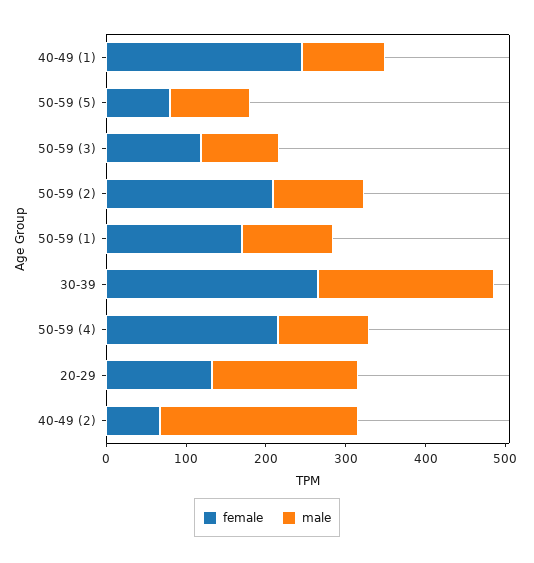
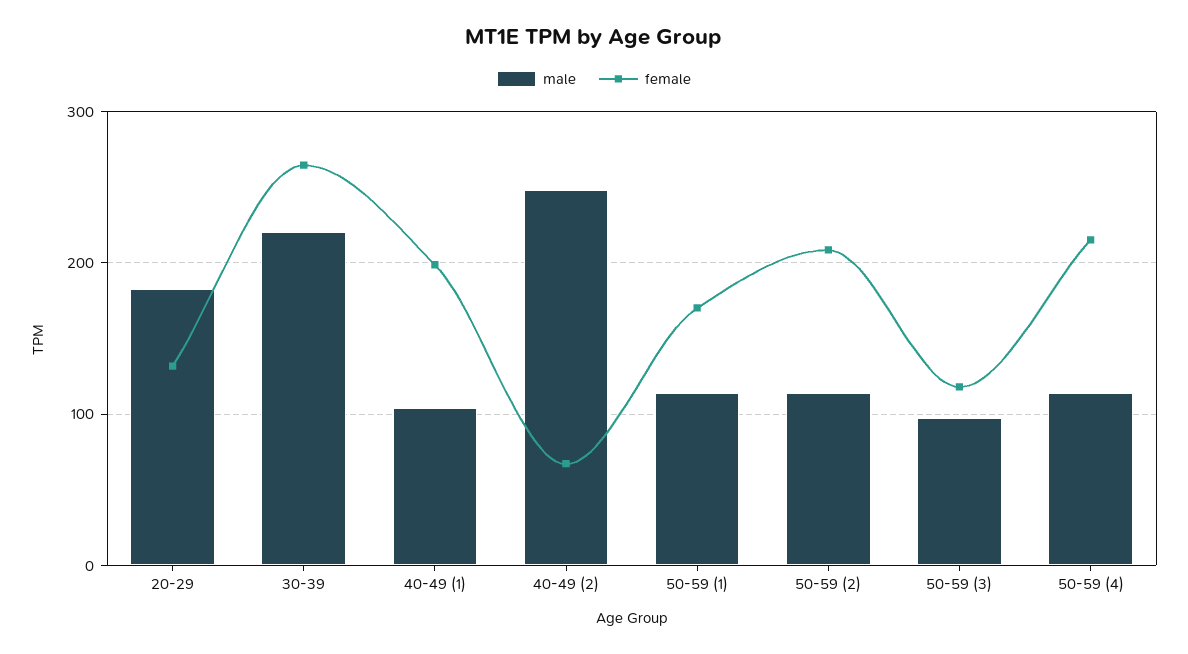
female, 40-49 (1): 240 -> 200
female, 50-59 (5): 80 -> none
male, 50-59 (5): 100 -> none

